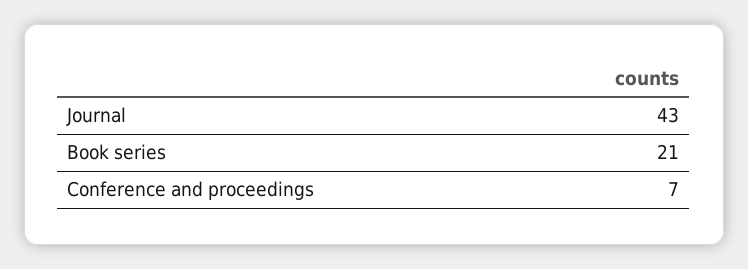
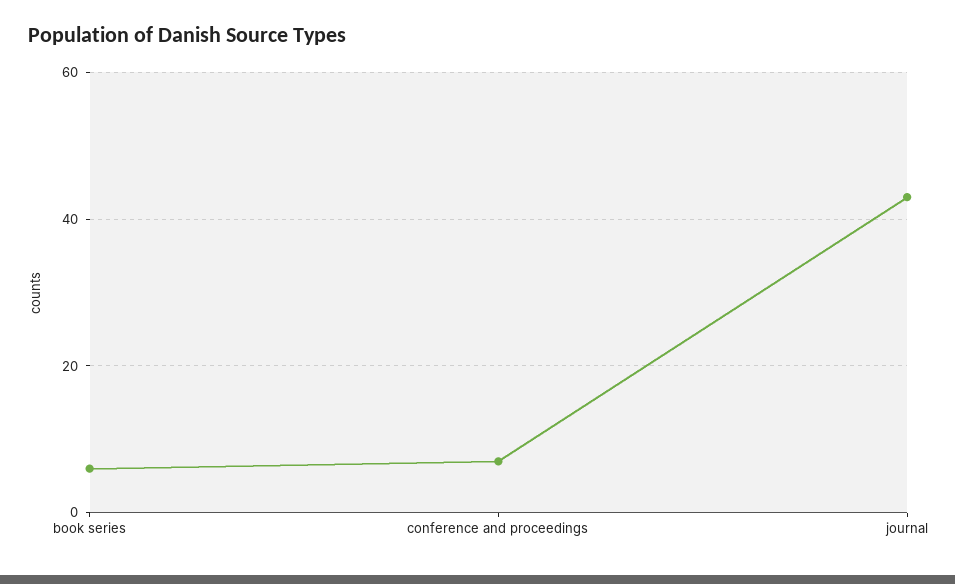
Book series: 21 -> 5

